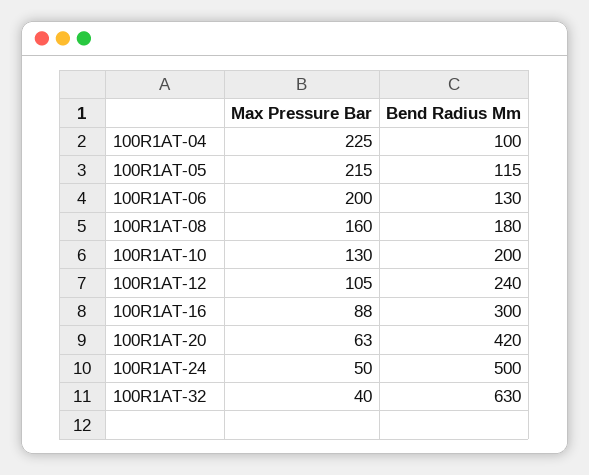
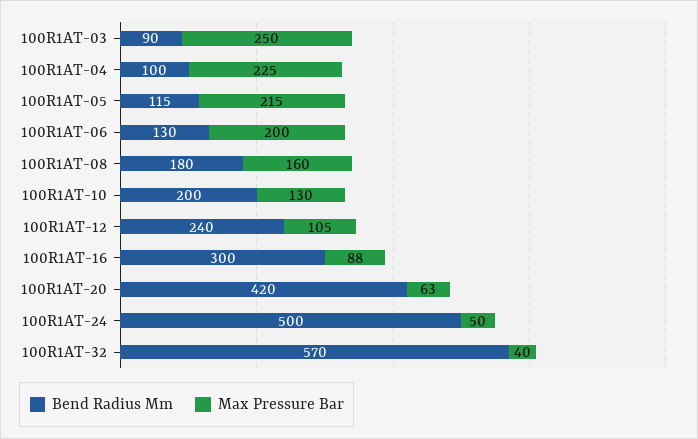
Bend Radius Mm, 100R1AT-32: 630 -> 570
Bend Radius Mm, 100R1AT-03: none -> 90
Max Pressure Bar, 100R1AT-03: none -> 250

